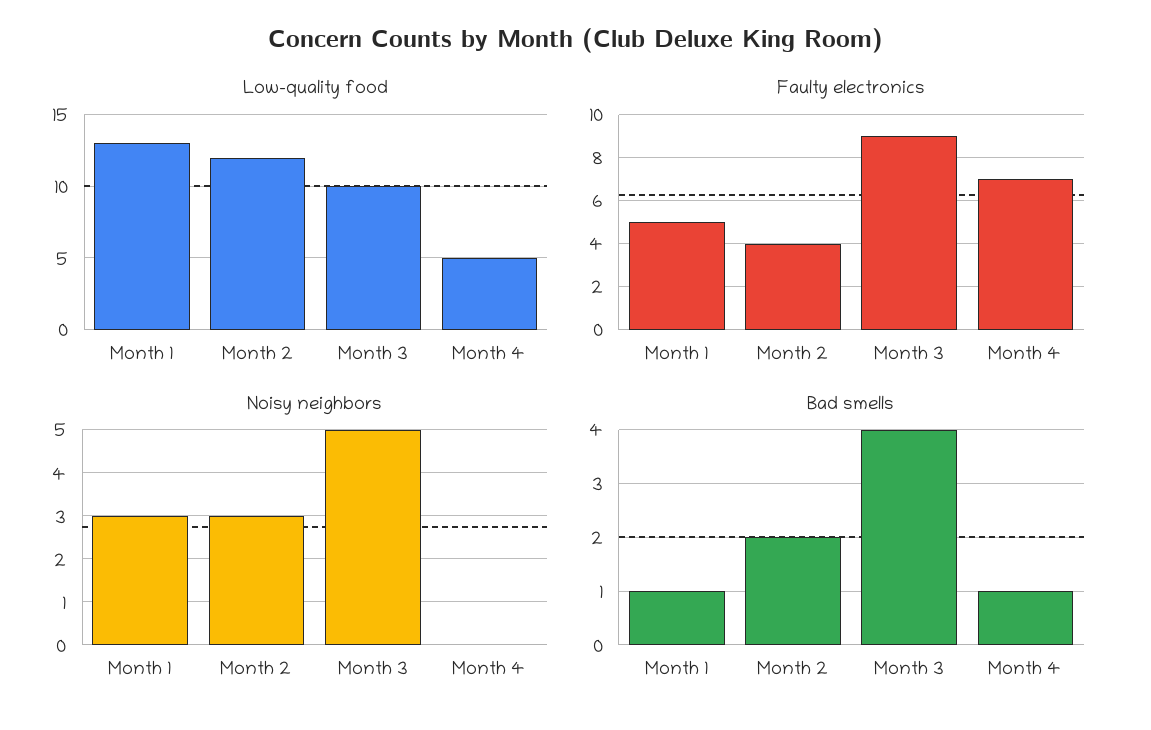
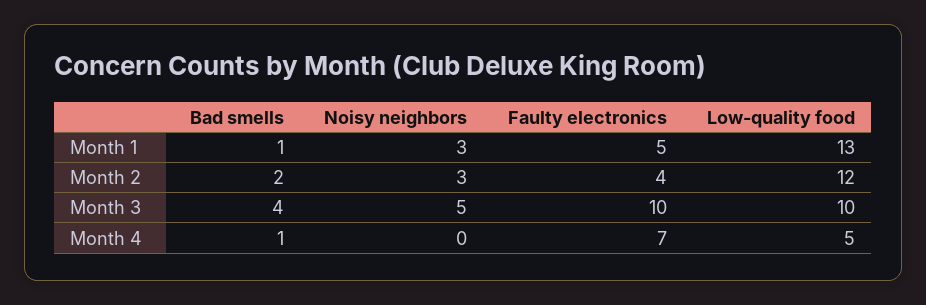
Faulty electronics, Month 3: 9 -> 10

